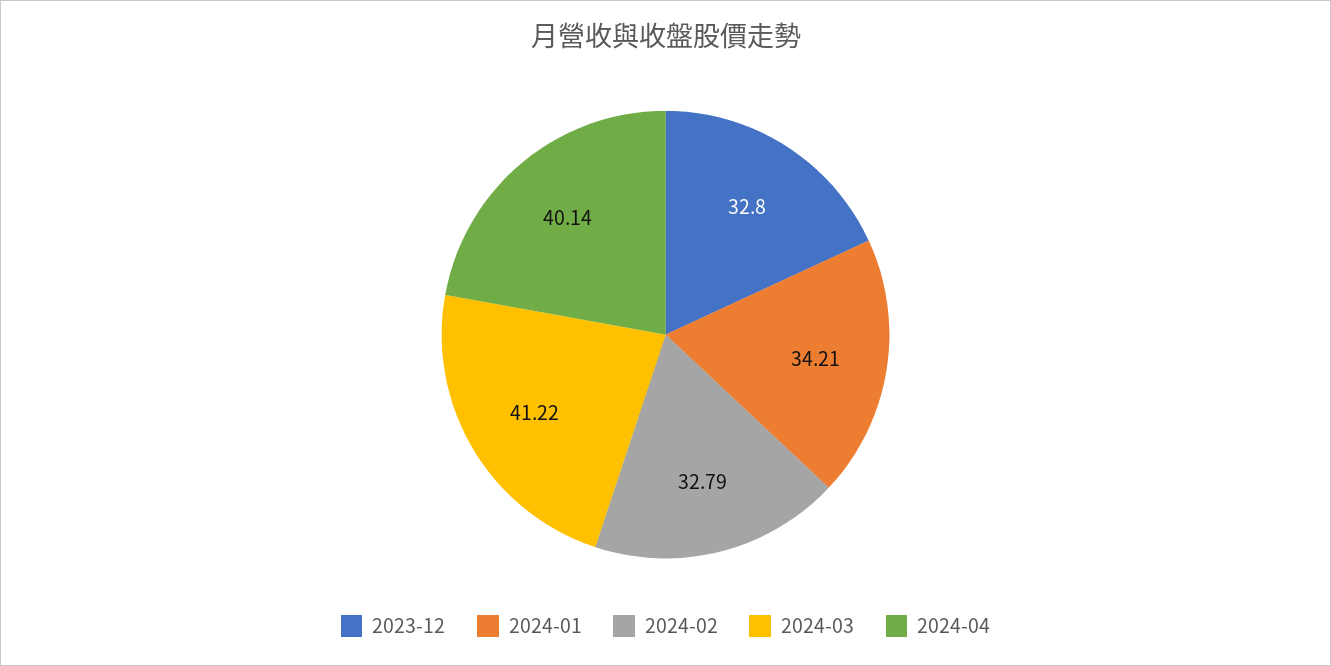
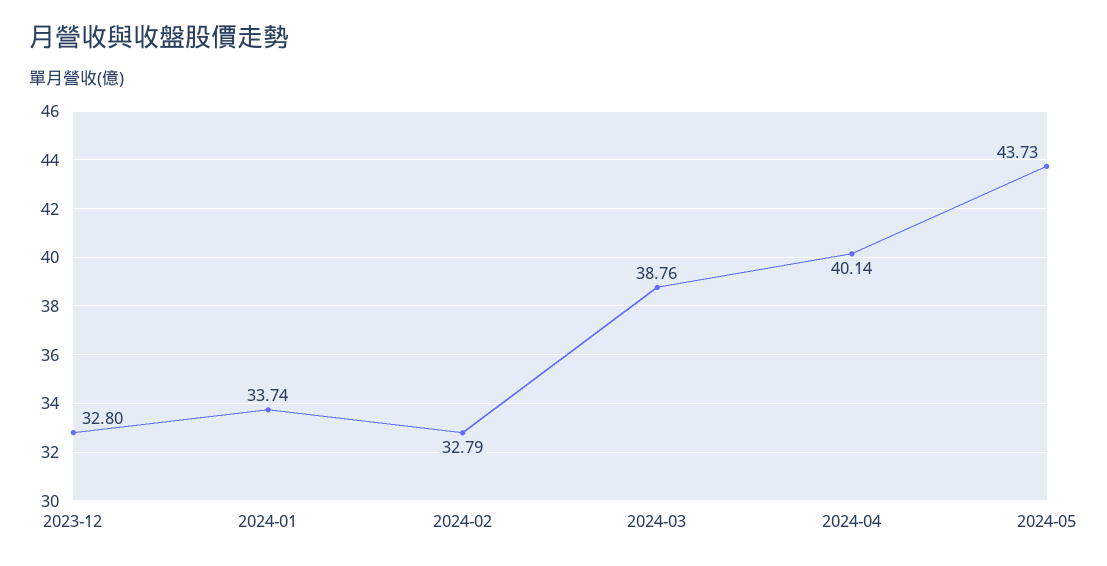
2024-01: 34.21 -> 33.74
2024-03: 41.22 -> 38.76
2024-05: none -> 43.73

